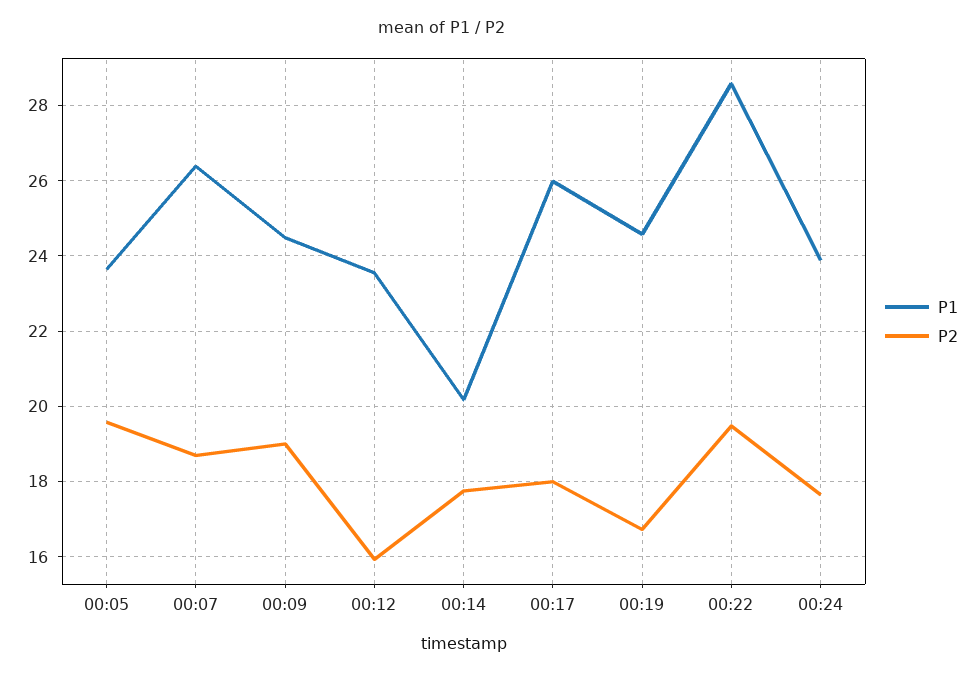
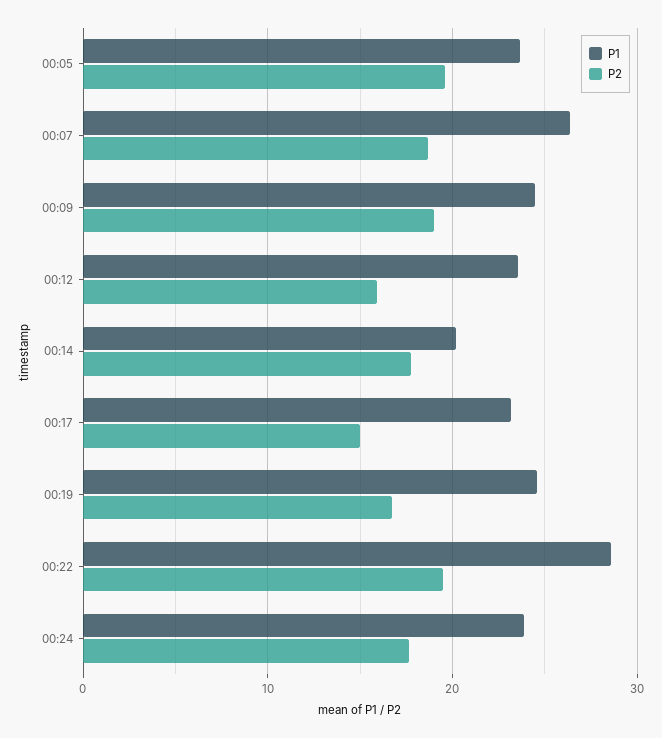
P1, 00:17: 26 -> 23
P2, 00:17: 18 -> 15

